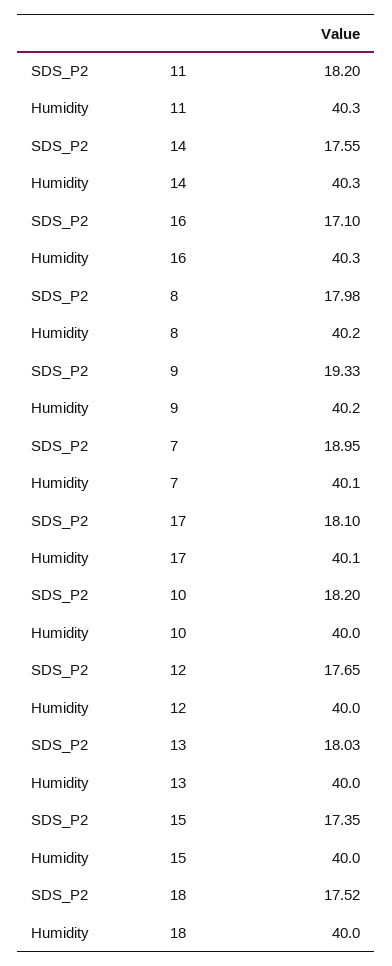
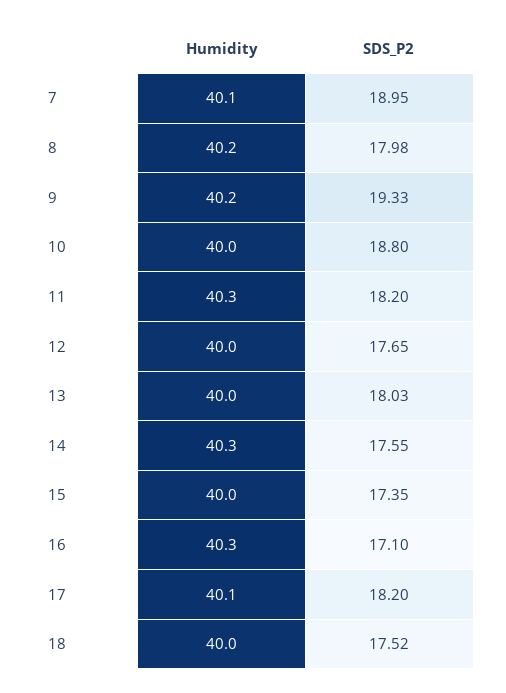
SDS_P2, 17: 18.1 -> 18.2
SDS_P2, 10: 18.2 -> 18.8

